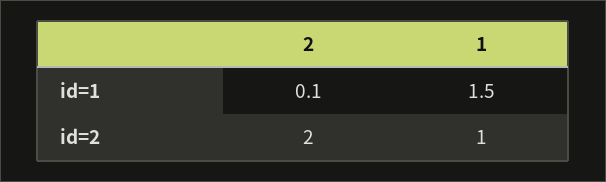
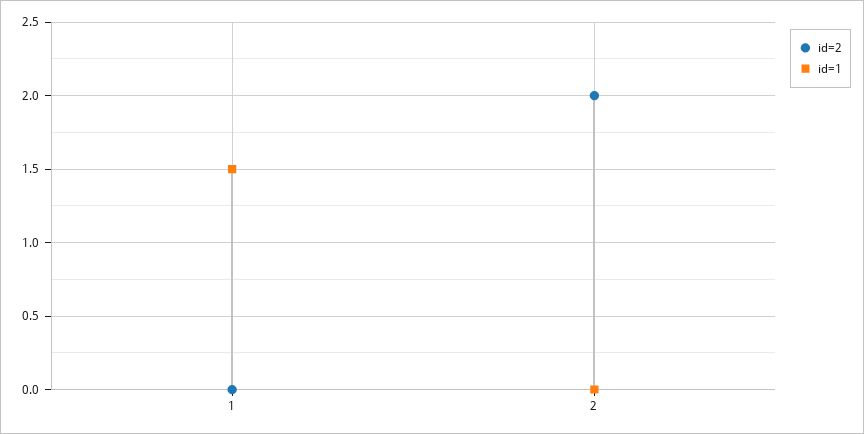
id=1, 2: 0.1 -> 0
id=2, 1: 1 -> 0

